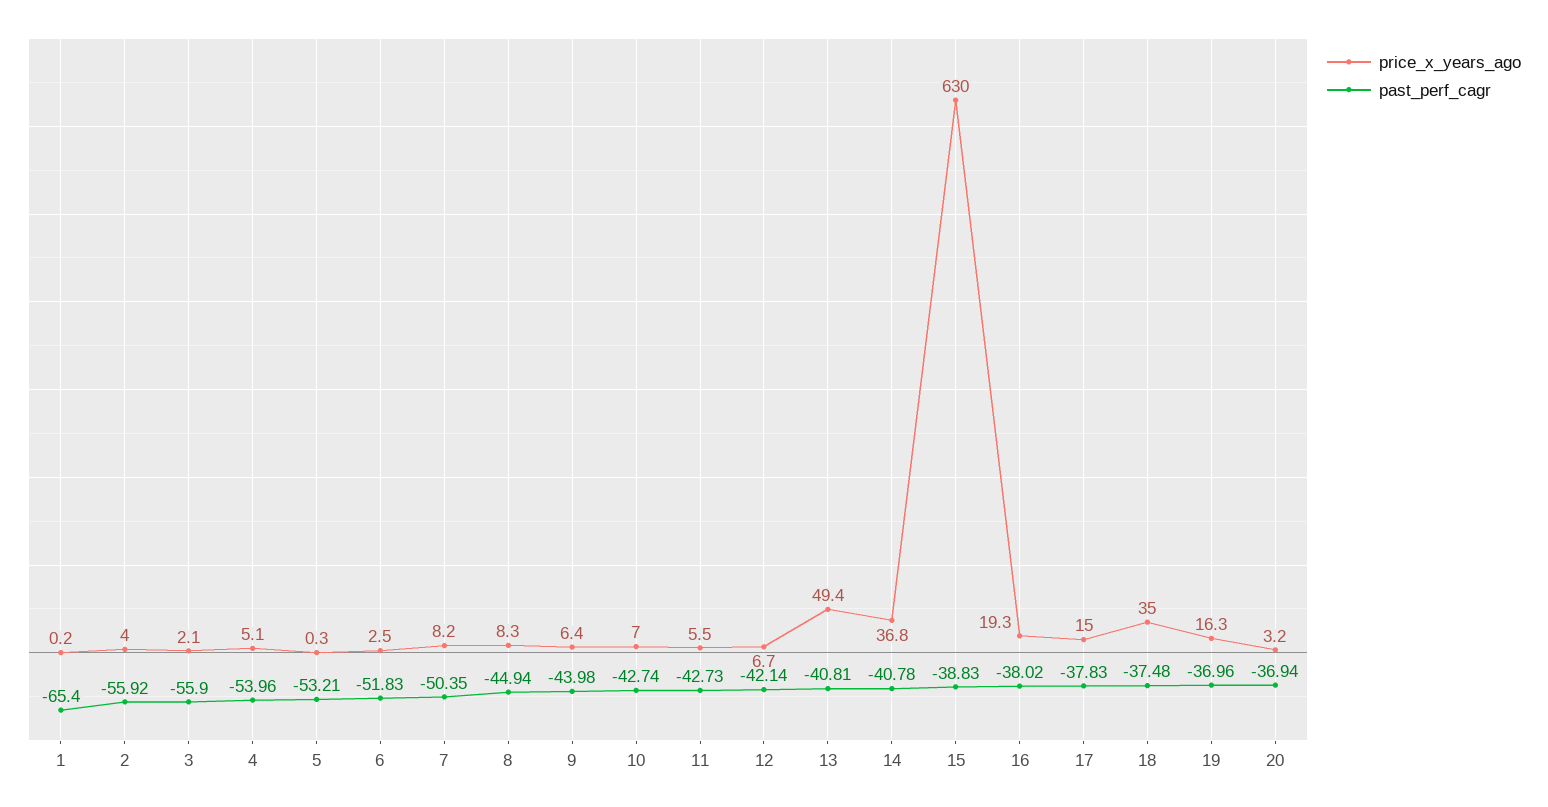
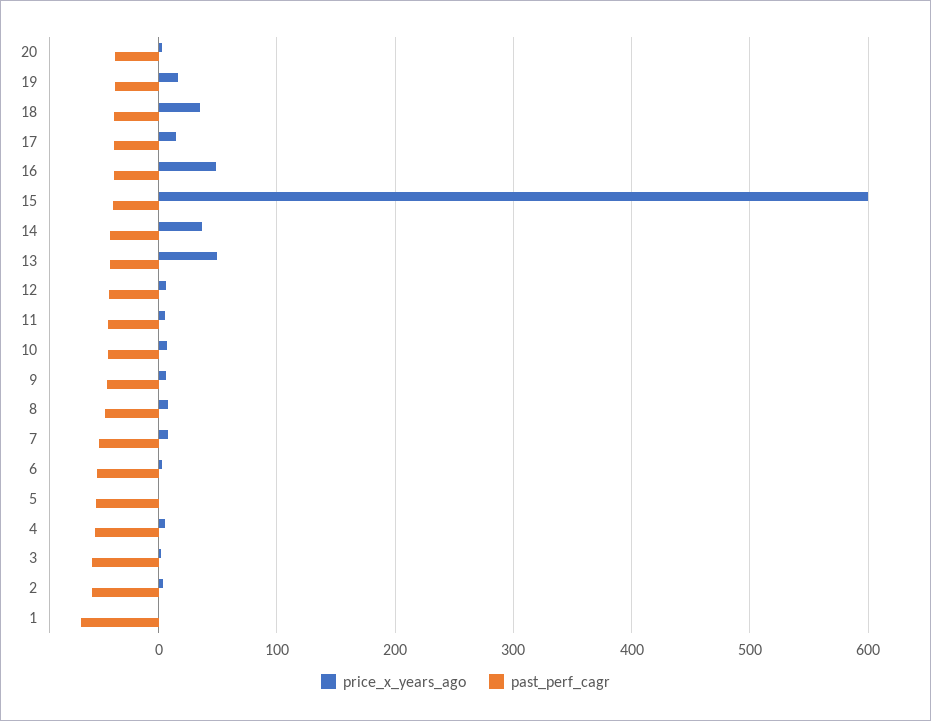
price_x_years_ago, 15: 630 -> 600
price_x_years_ago, 16: 19.3 -> 50

